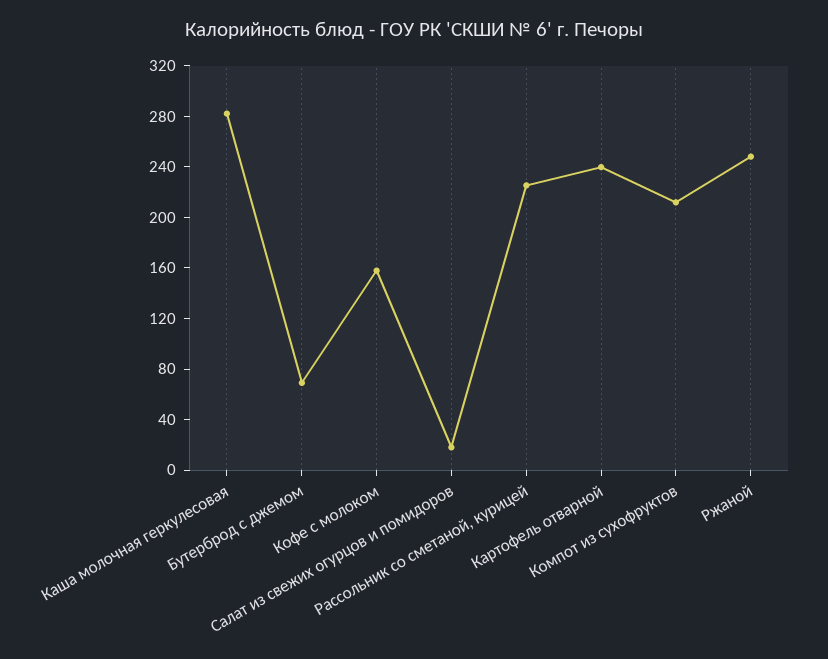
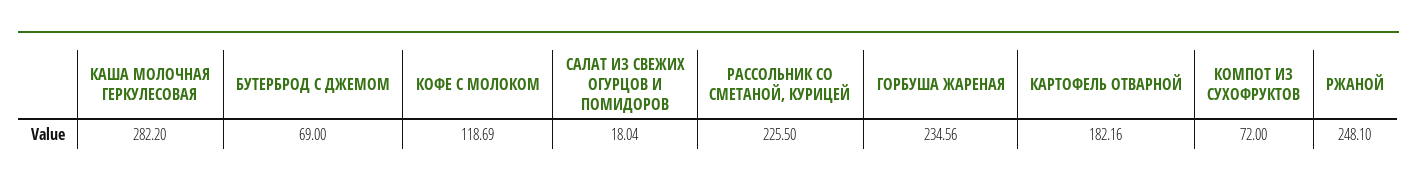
Кофе с молоком: 160 -> 118.69
Картофель отварной: 240 -> 182.16
Компот из сухофруктов: 210 -> 72
ГОРБУША ЖАРЕНАЯ: none -> 234.56

